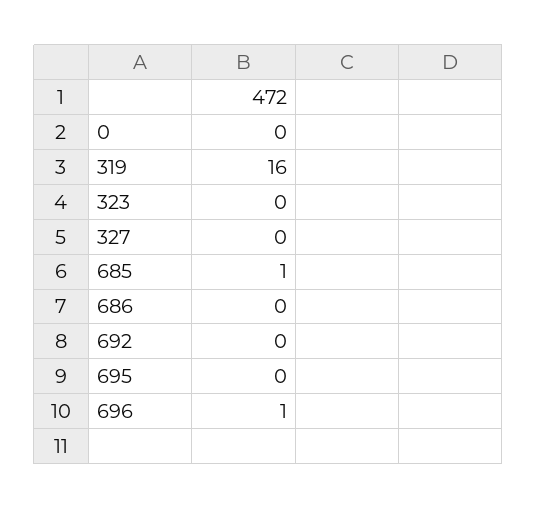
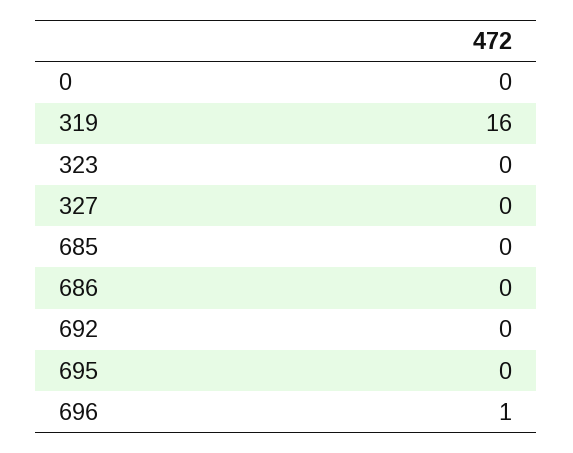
685: 1 -> 0

